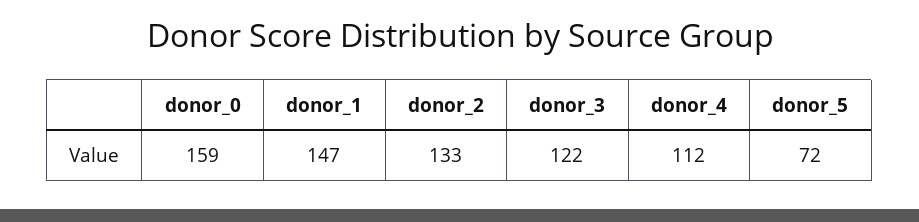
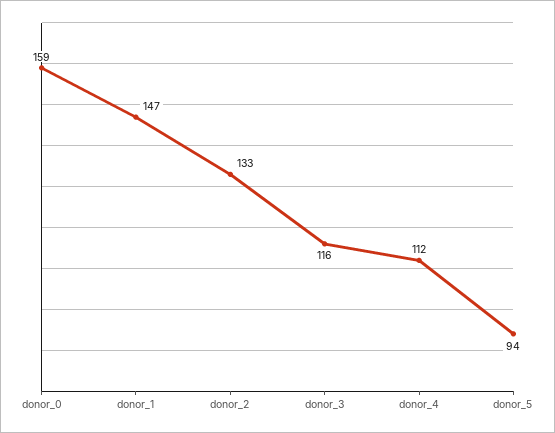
donor_3: 122 -> 116
donor_5: 72 -> 94

